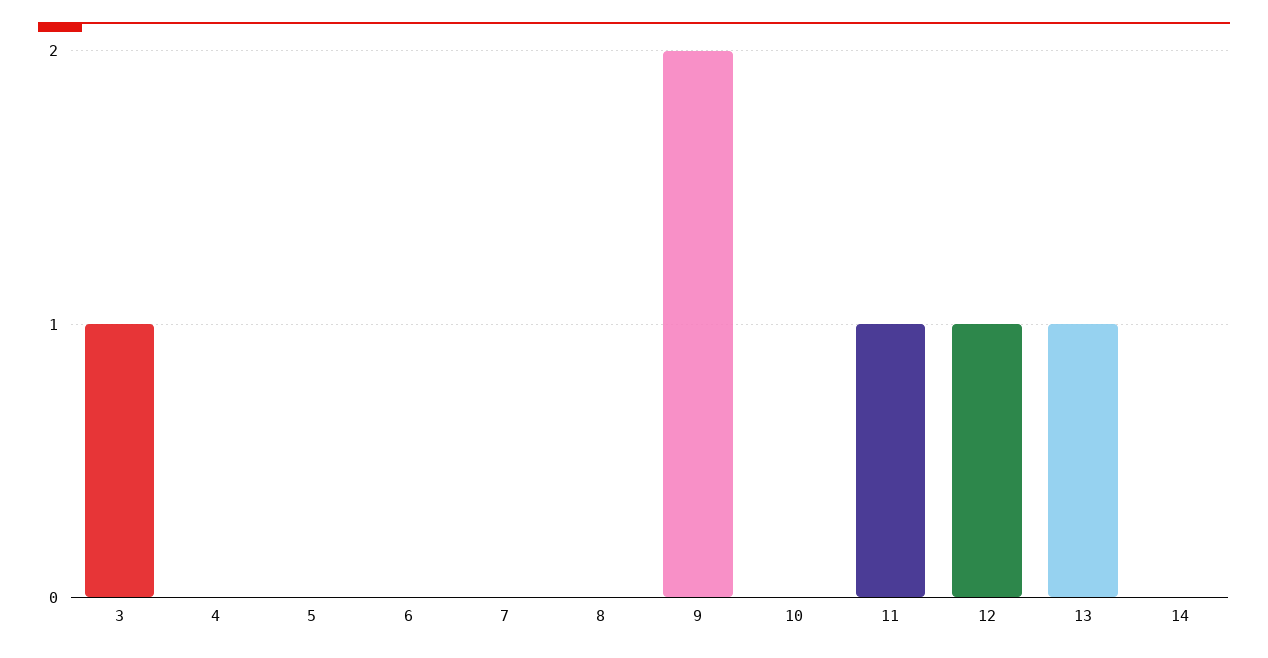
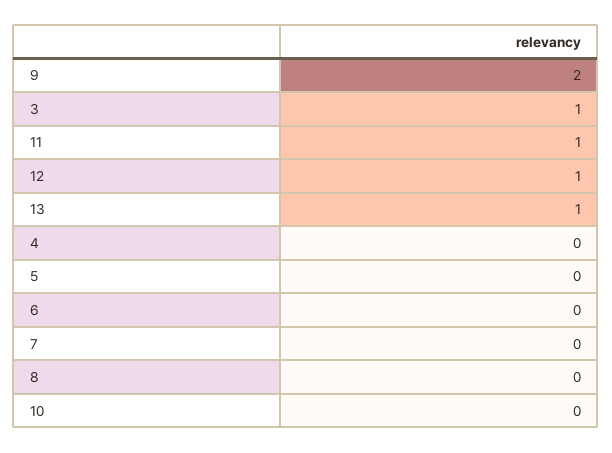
14: 0 -> none

